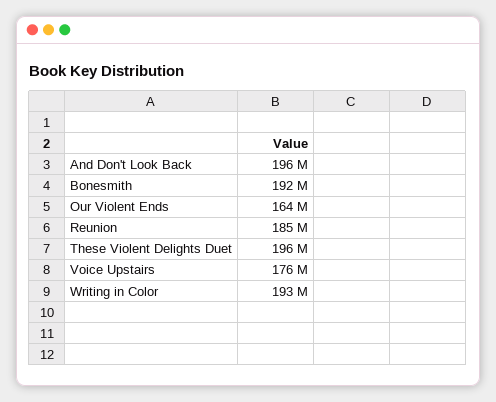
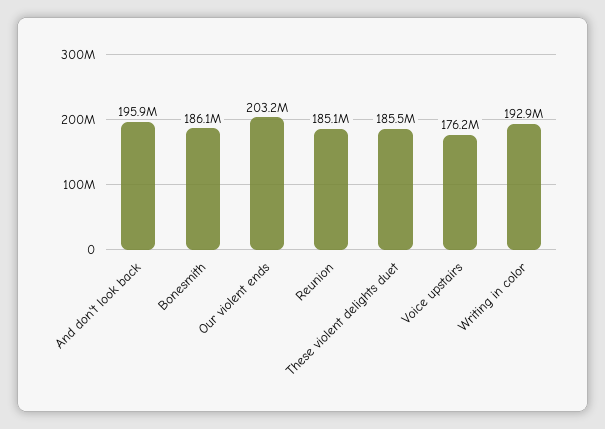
Bonesmith: 192000000 -> 186100000
Our Violent Ends: 164000000 -> 203200000
These Violent Delights Duet: 196000000 -> 185500000

